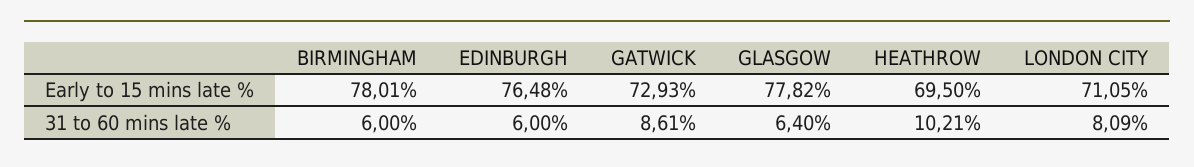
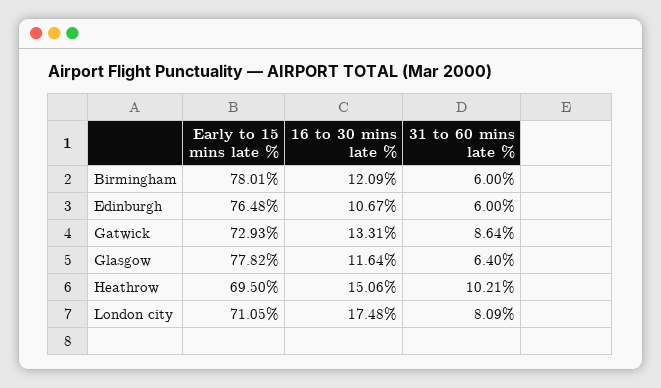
GATWICK, 31 to 60 mins late %: 8.61 -> 8.64
BIRMINGHAM, 16 to 30 mins late %: none -> 12.09
EDINBURGH, 16 to 30 mins late %: none -> 10.67
GATWICK, 16 to 30 mins late %: none -> 13.31
GLASGOW, 16 to 30 mins late %: none -> 11.64
HEATHROW, 16 to 30 mins late %: none -> 15.06
LONDON CITY, 16 to 30 mins late %: none -> 17.48

